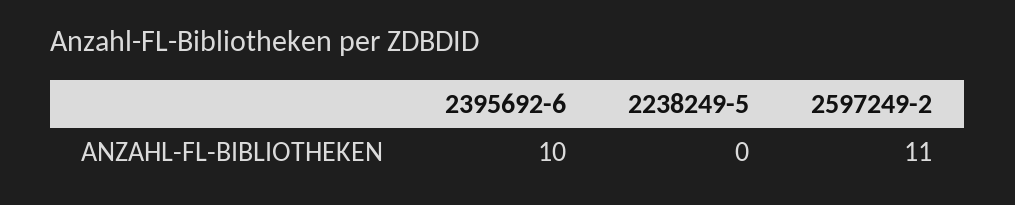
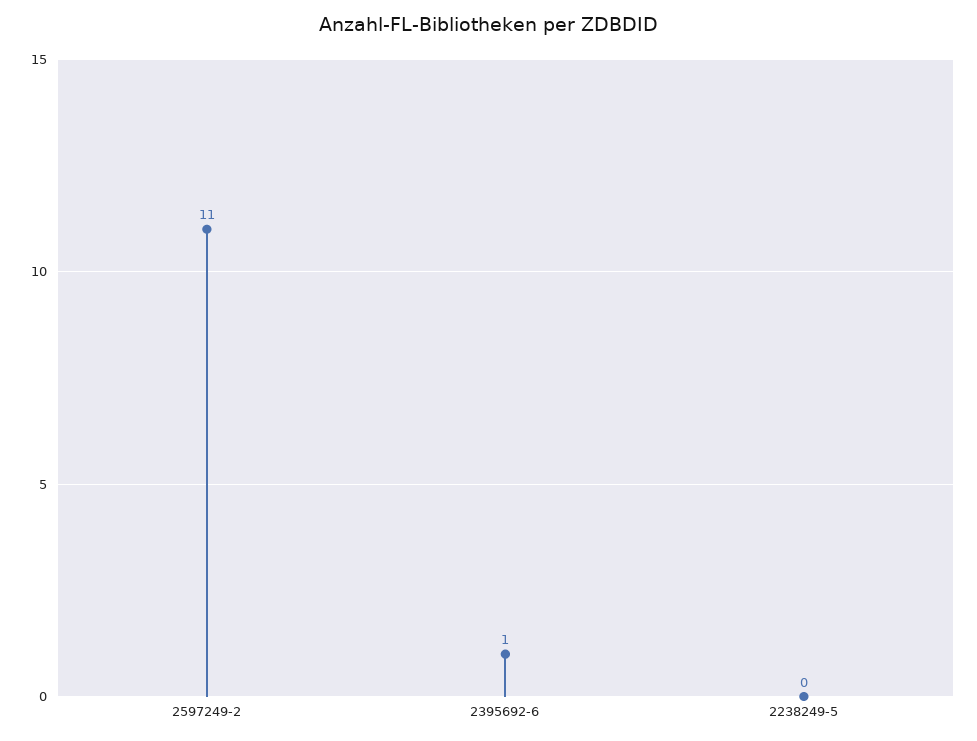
2395692-6: 10 -> 1

